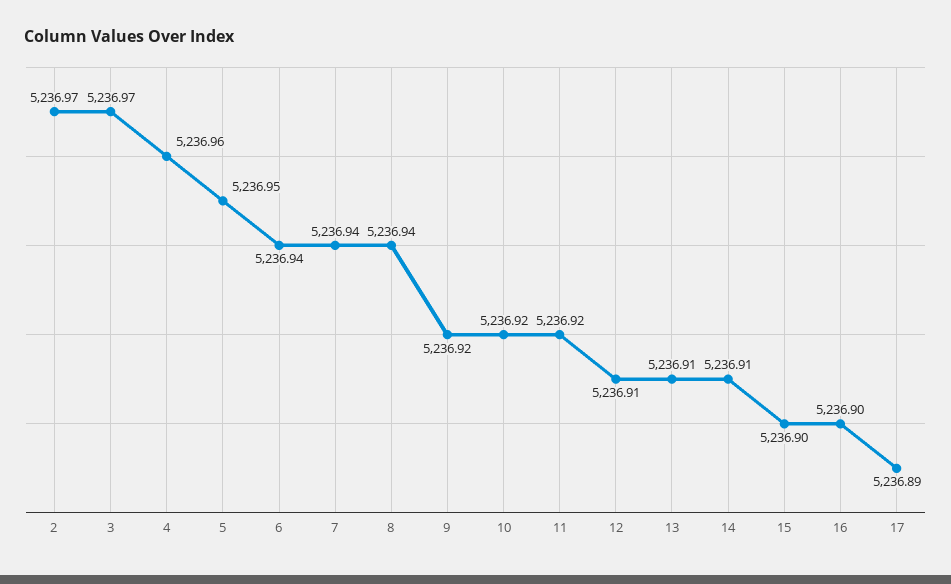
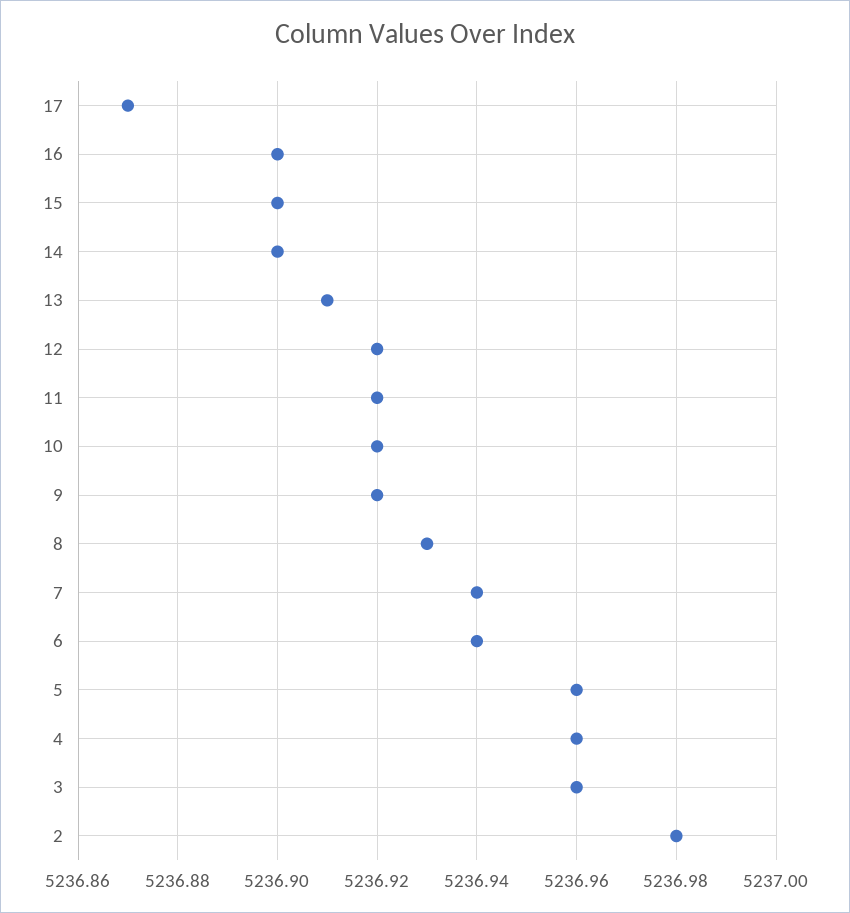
2: 5236.97 -> 5236.98
3: 5236.97 -> 5236.96
5: 5236.95 -> 5236.96
8: 5236.94 -> 5236.93
12: 5236.91 -> 5236.92
14: 5236.91 -> 5236.9
17: 5236.89 -> 5236.87

